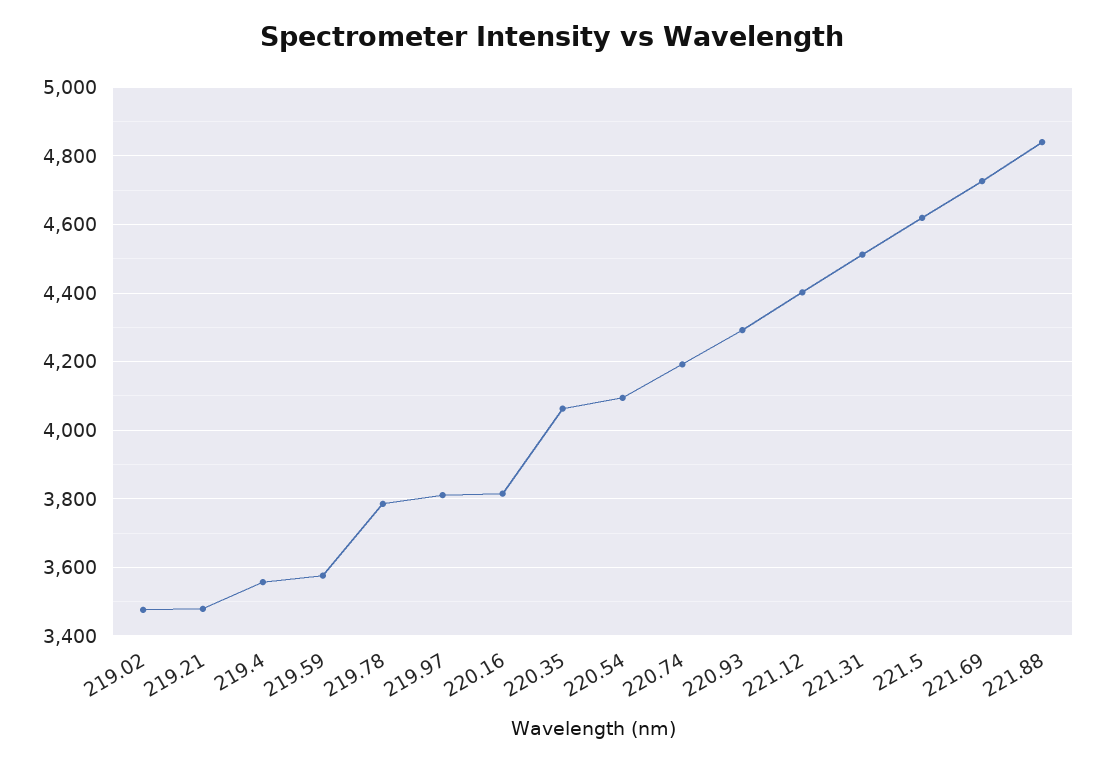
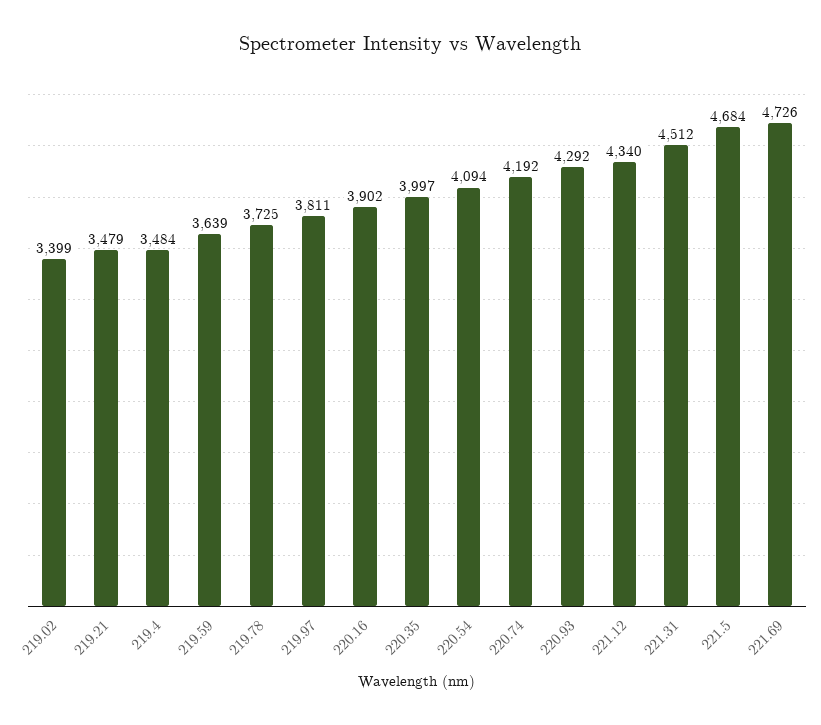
219.02: 3480 -> 3399
219.4: 3560 -> 3484
219.59: 3580 -> 3639
219.78: 3780 -> 3725
220.16: 3820 -> 3902
220.35: 4060 -> 3997
221.12: 4400 -> 4340
221.5: 4620 -> 4684
221.88: 4840 -> none

